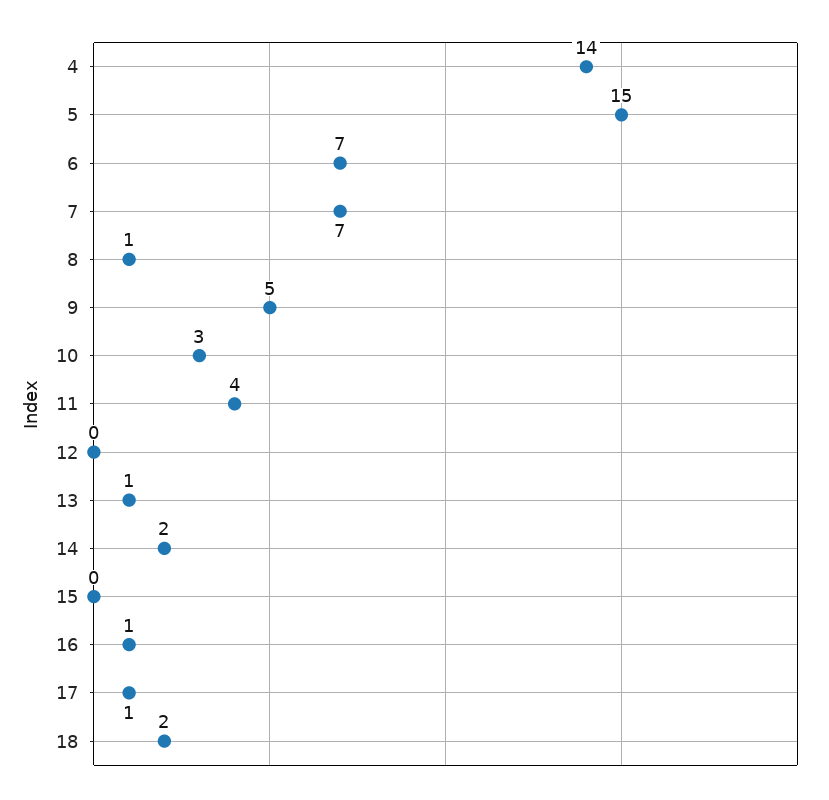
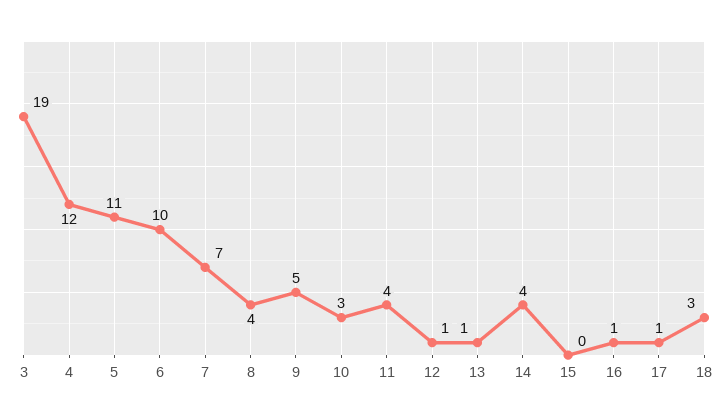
4: 14 -> 12
5: 15 -> 11
6: 7 -> 10
8: 1 -> 4
12: 0 -> 1
14: 2 -> 4
18: 2 -> 3
3: none -> 19

